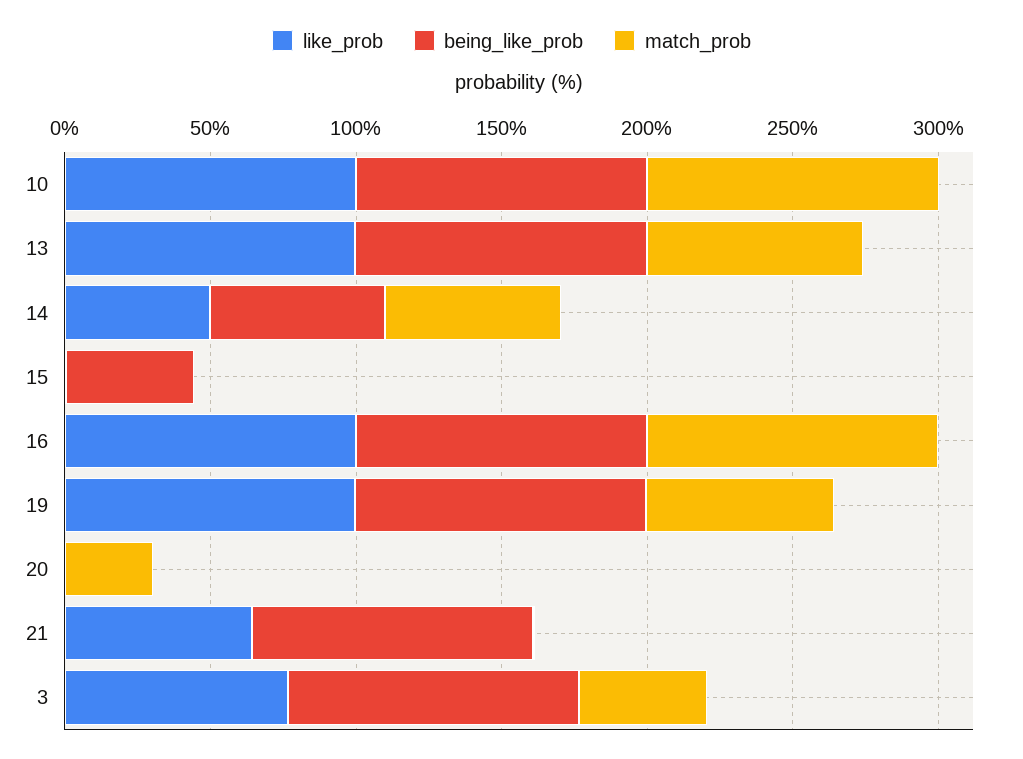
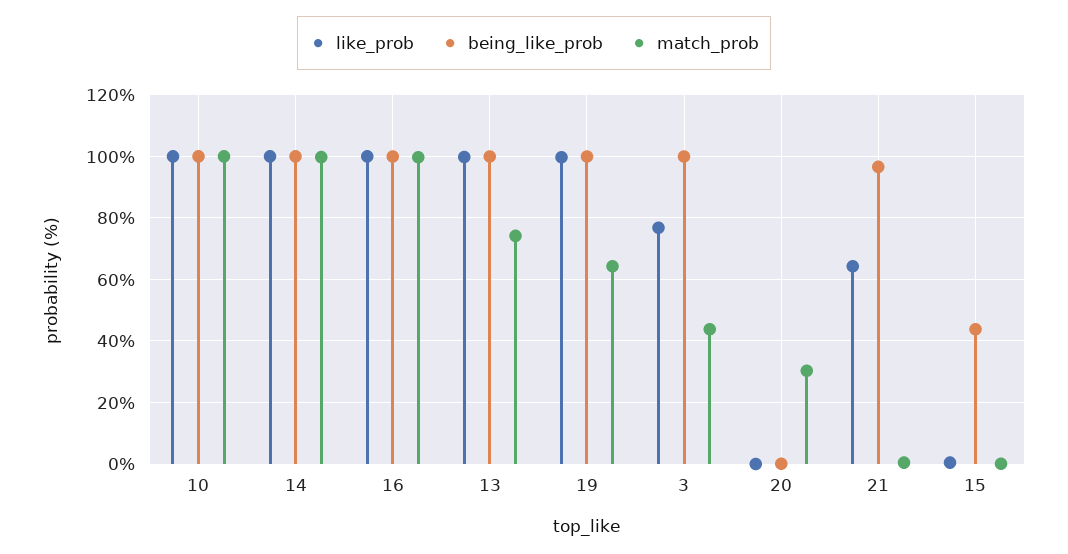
like_prob, 14: 50 -> 100
being_like_prob, 14: 60 -> 100
match_prob, 14: 60 -> 100

